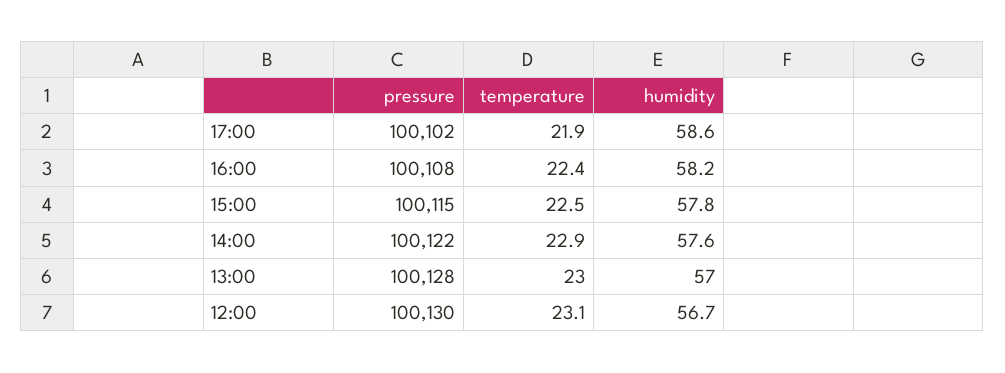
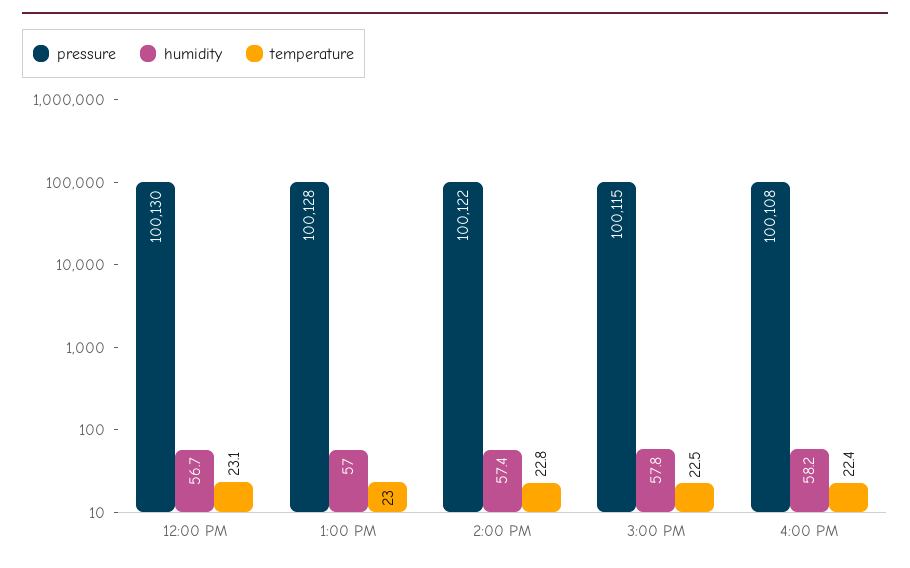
pressure, 17:00: 100102 -> none
temperature, 17:00: 21.9 -> none
humidity, 17:00: 58.6 -> none
temperature, 14:00: 22.9 -> 22.8
humidity, 14:00: 57.6 -> 57.4

